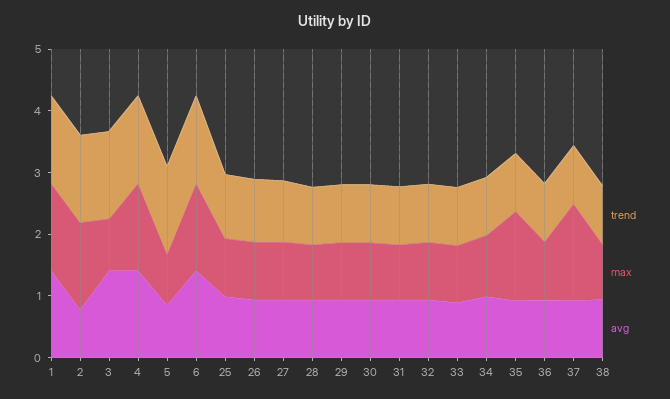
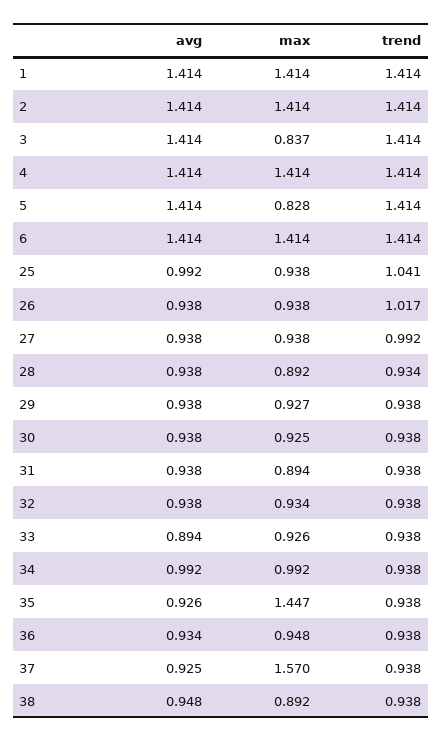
avg, 2: 0.8 -> 1.414
avg, 5: 0.8 -> 1.414

